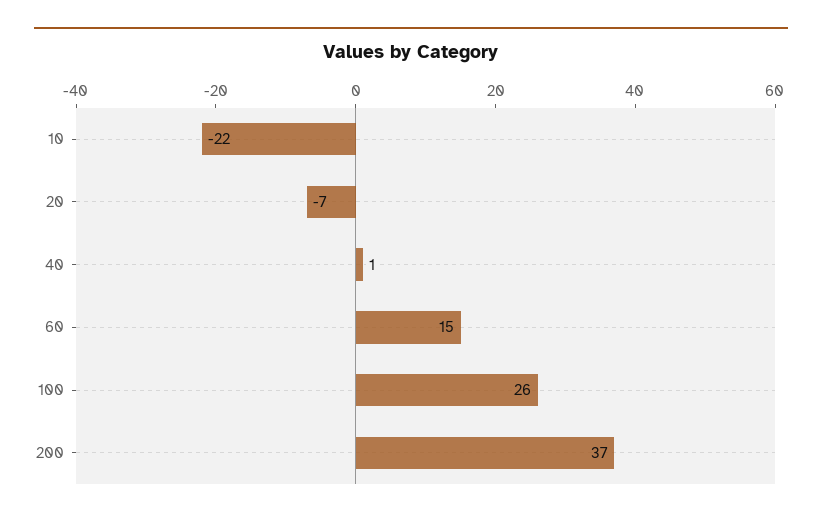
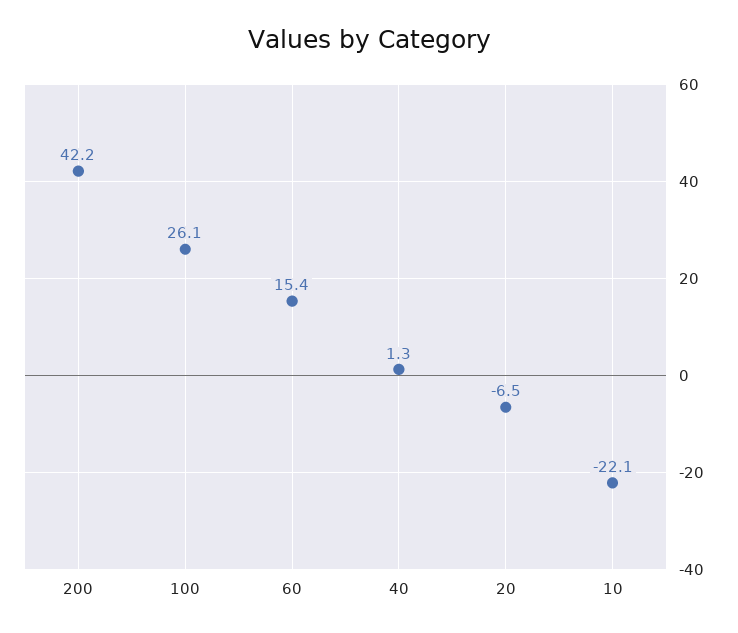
200: 37 -> 42.2

